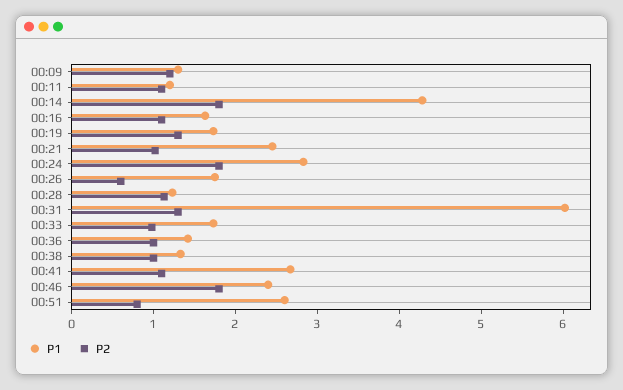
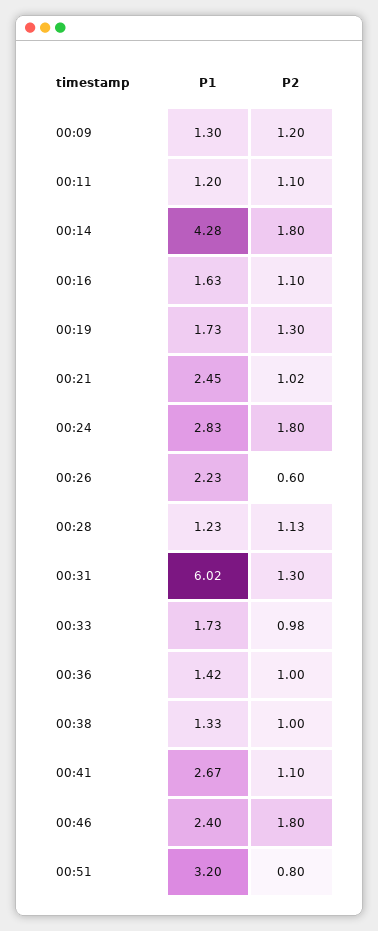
P1, 00:26: 1.8 -> 2.23
P1, 00:51: 2.6 -> 3.2

